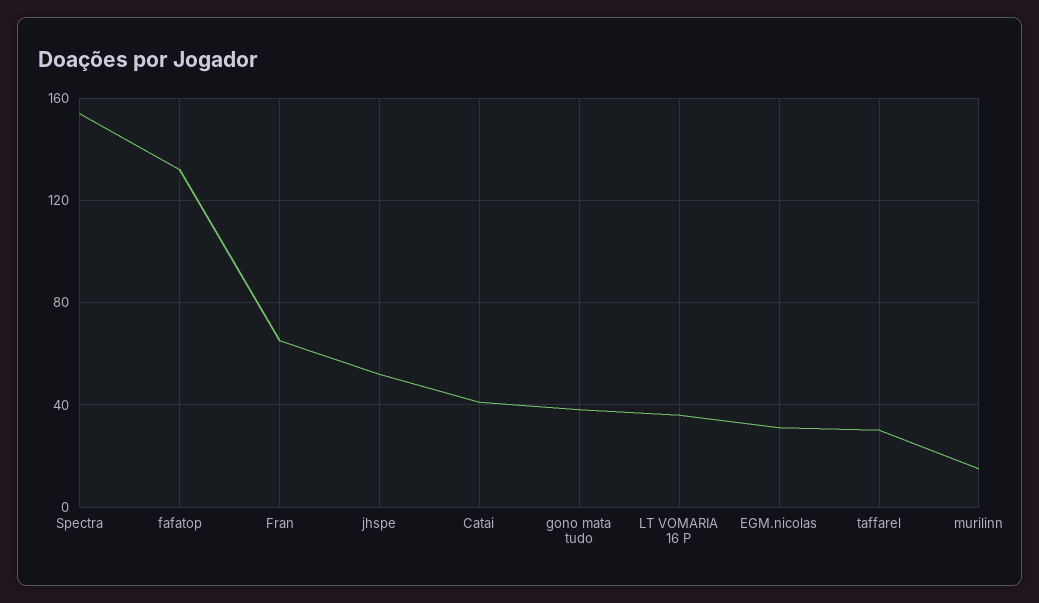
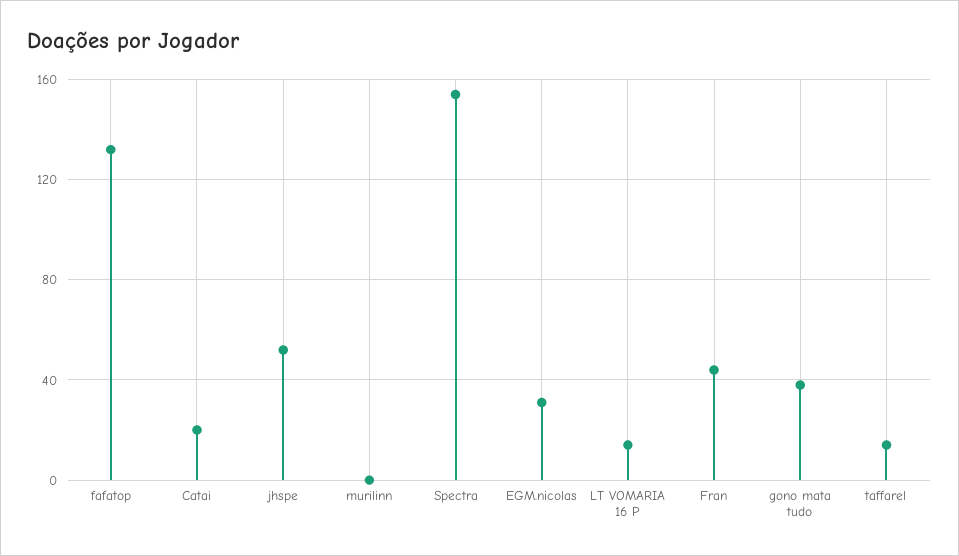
Fran: 65 -> 45
Catai: 40 -> 20
LT VOMARIA 16 P: 35 -> 15
taffarel: 30 -> 15
murilinn: 15 -> 0

